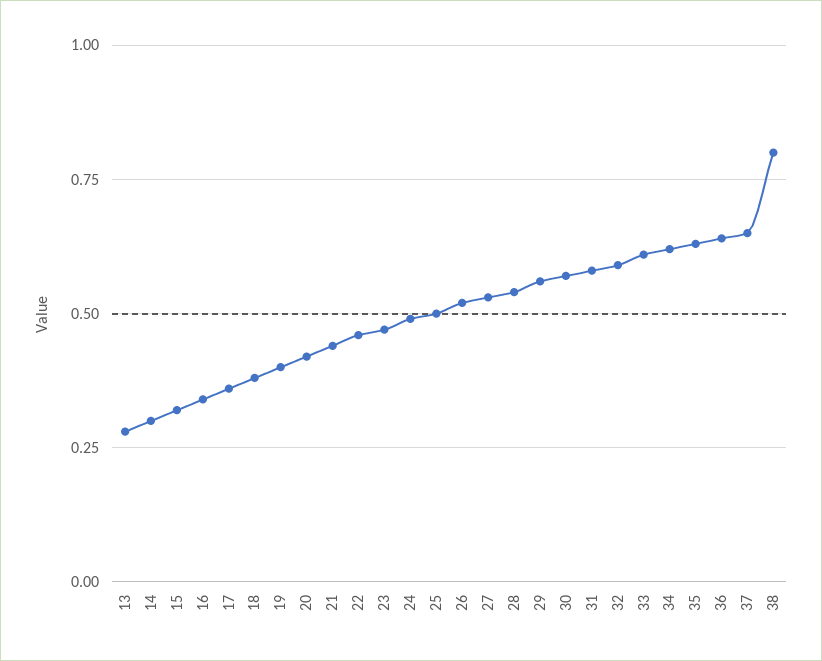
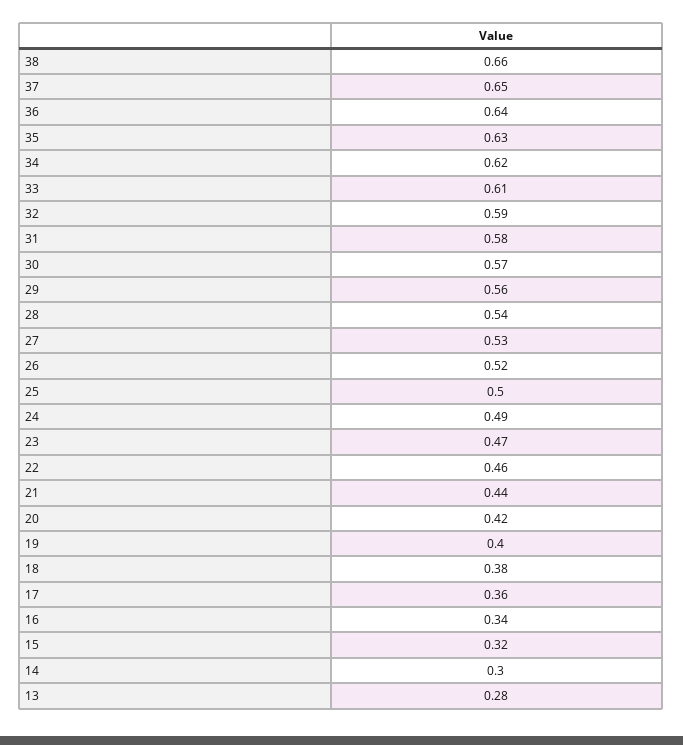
38: 0.8 -> 0.66

